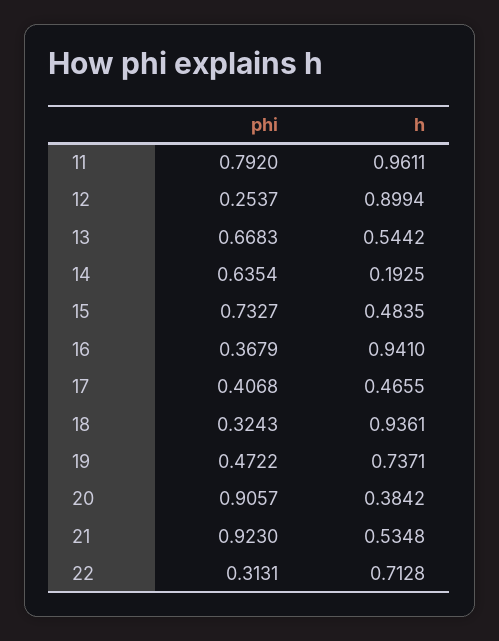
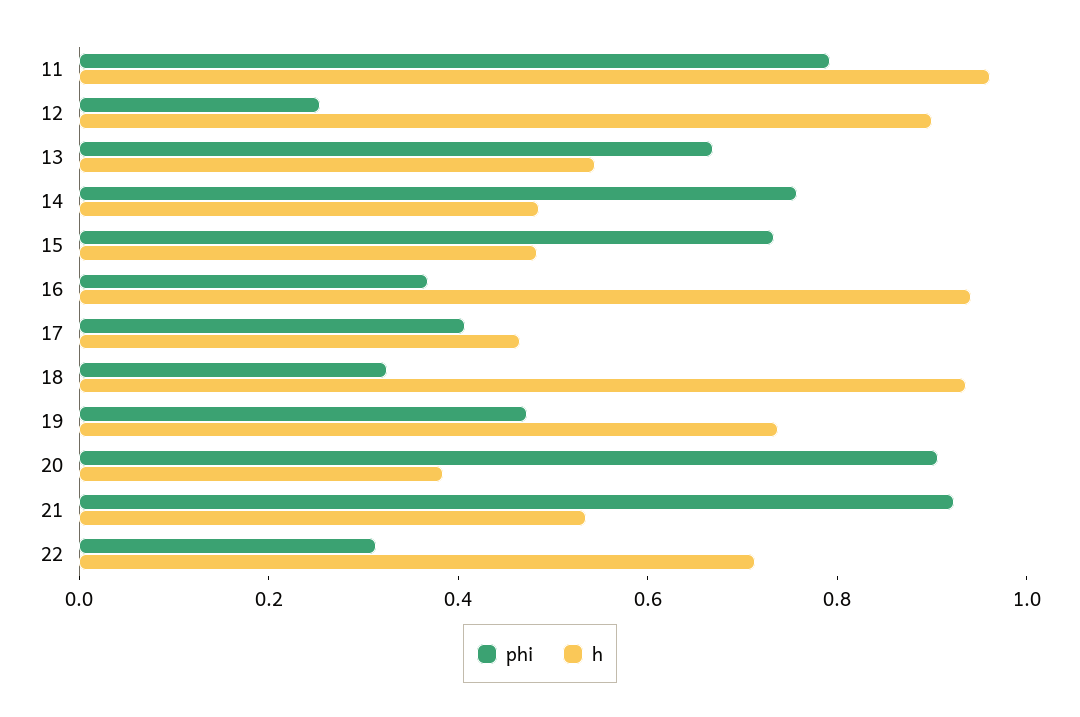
phi, 14: 0.6354 -> 0.75
h, 14: 0.1925 -> 0.5

